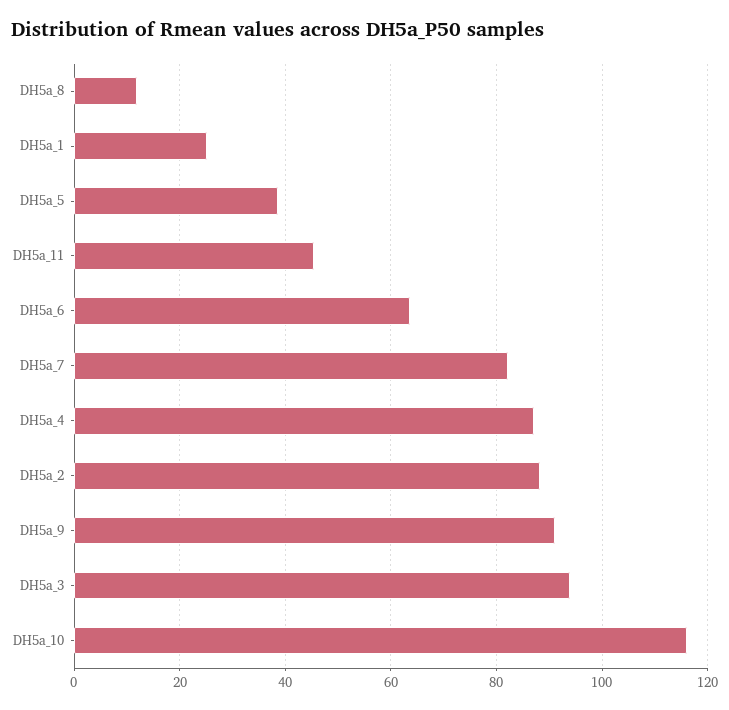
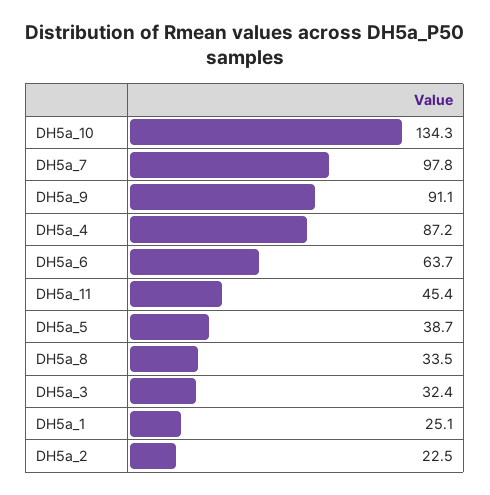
DH5a_8: 12 -> 33.5
DH5a_7: 82 -> 97.8
DH5a_2: 88 -> 22.5
DH5a_3: 94 -> 32.4
DH5a_10: 116 -> 134.3

